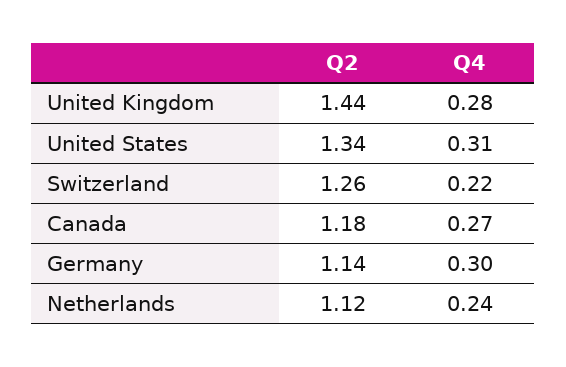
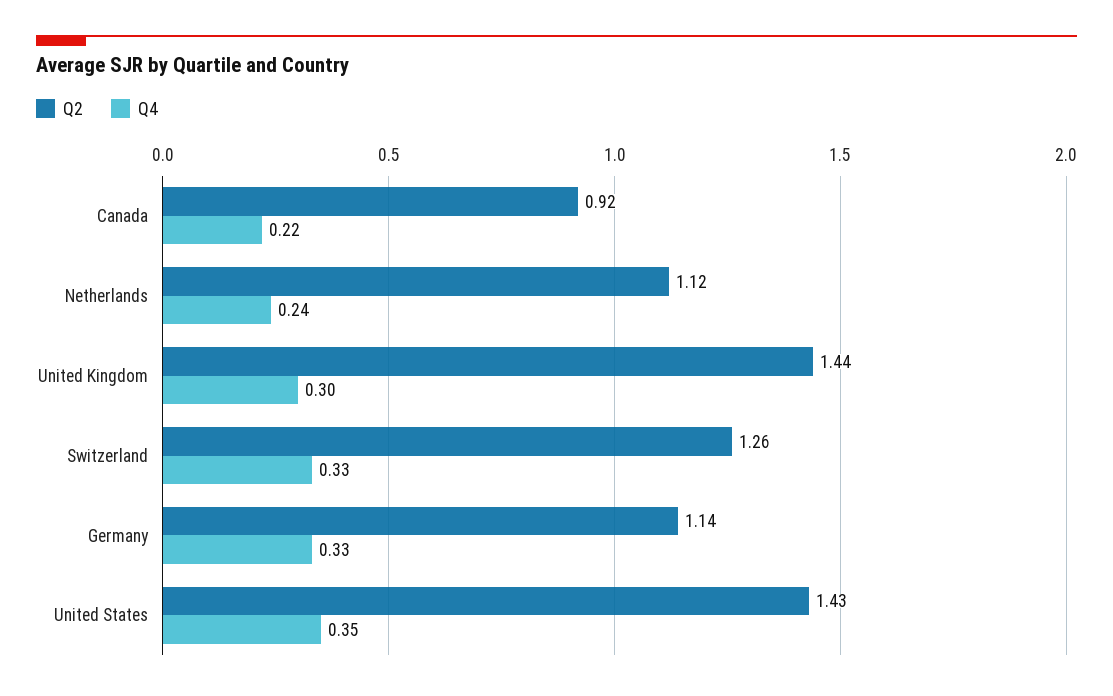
Q4, United Kingdom: 0.28 -> 0.3
Q2, United States: 1.34 -> 1.43
Q4, United States: 0.31 -> 0.35
Q4, Switzerland: 0.22 -> 0.33
Q2, Canada: 1.18 -> 0.92
Q4, Canada: 0.27 -> 0.22
Q4, Germany: 0.3 -> 0.33

